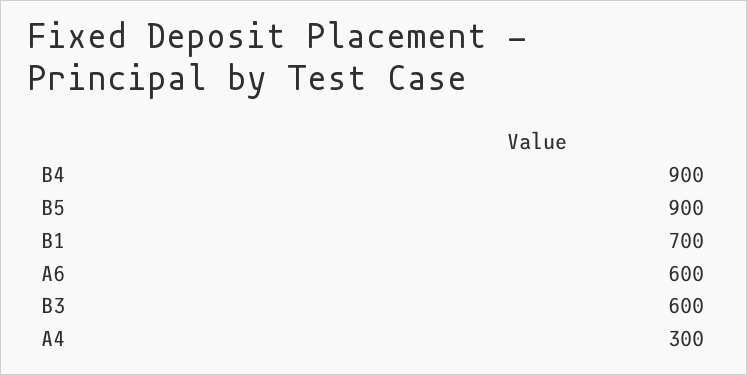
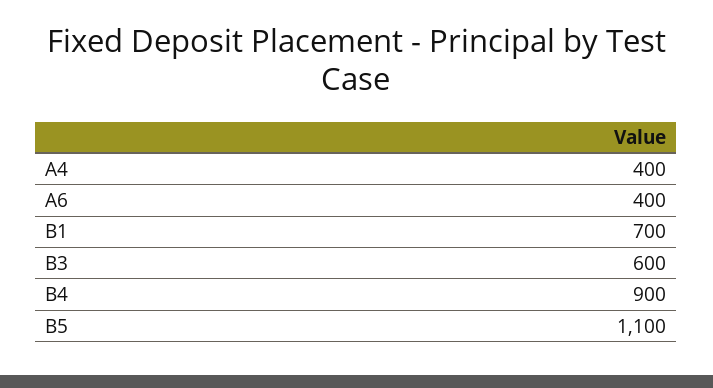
B5: 900 -> 1100
A6: 600 -> 400
A4: 300 -> 400

